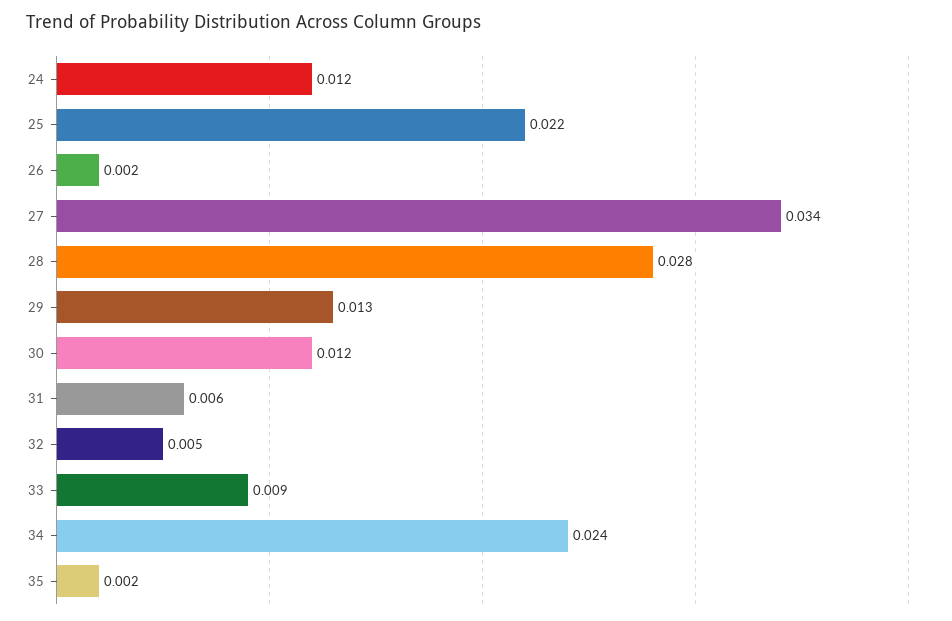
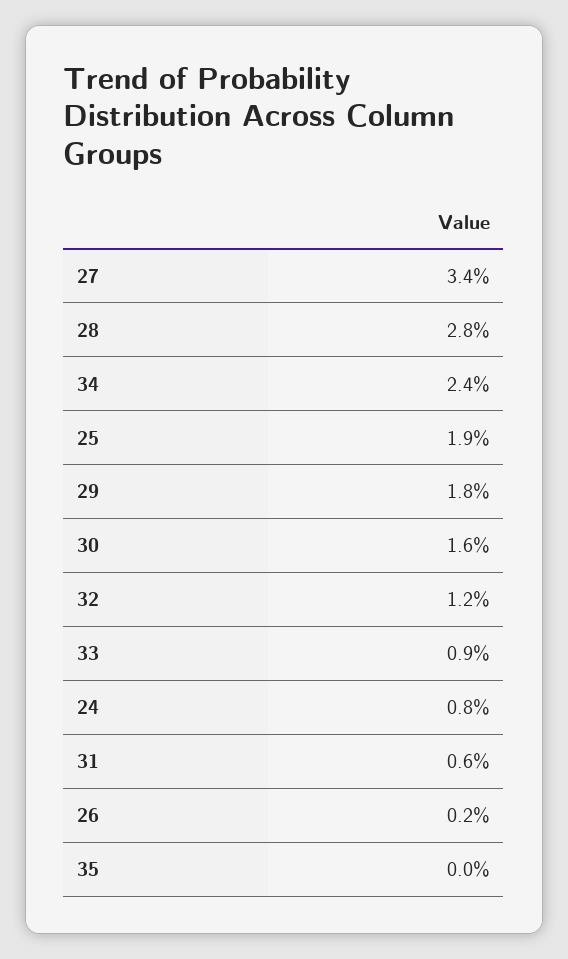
24: 0.012 -> 0.008
25: 0.022 -> 0.019
29: 0.013 -> 0.018
30: 0.012 -> 0.016
32: 0.005 -> 0.012
35: 0.002 -> 0

